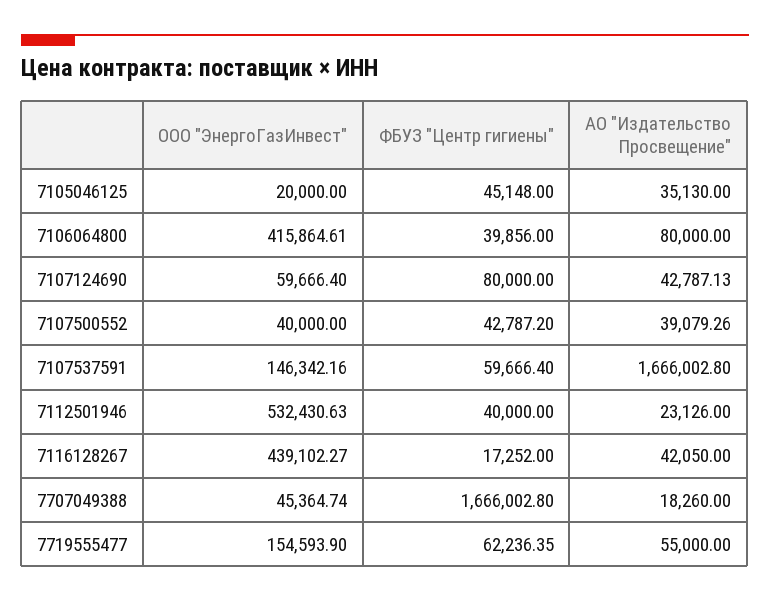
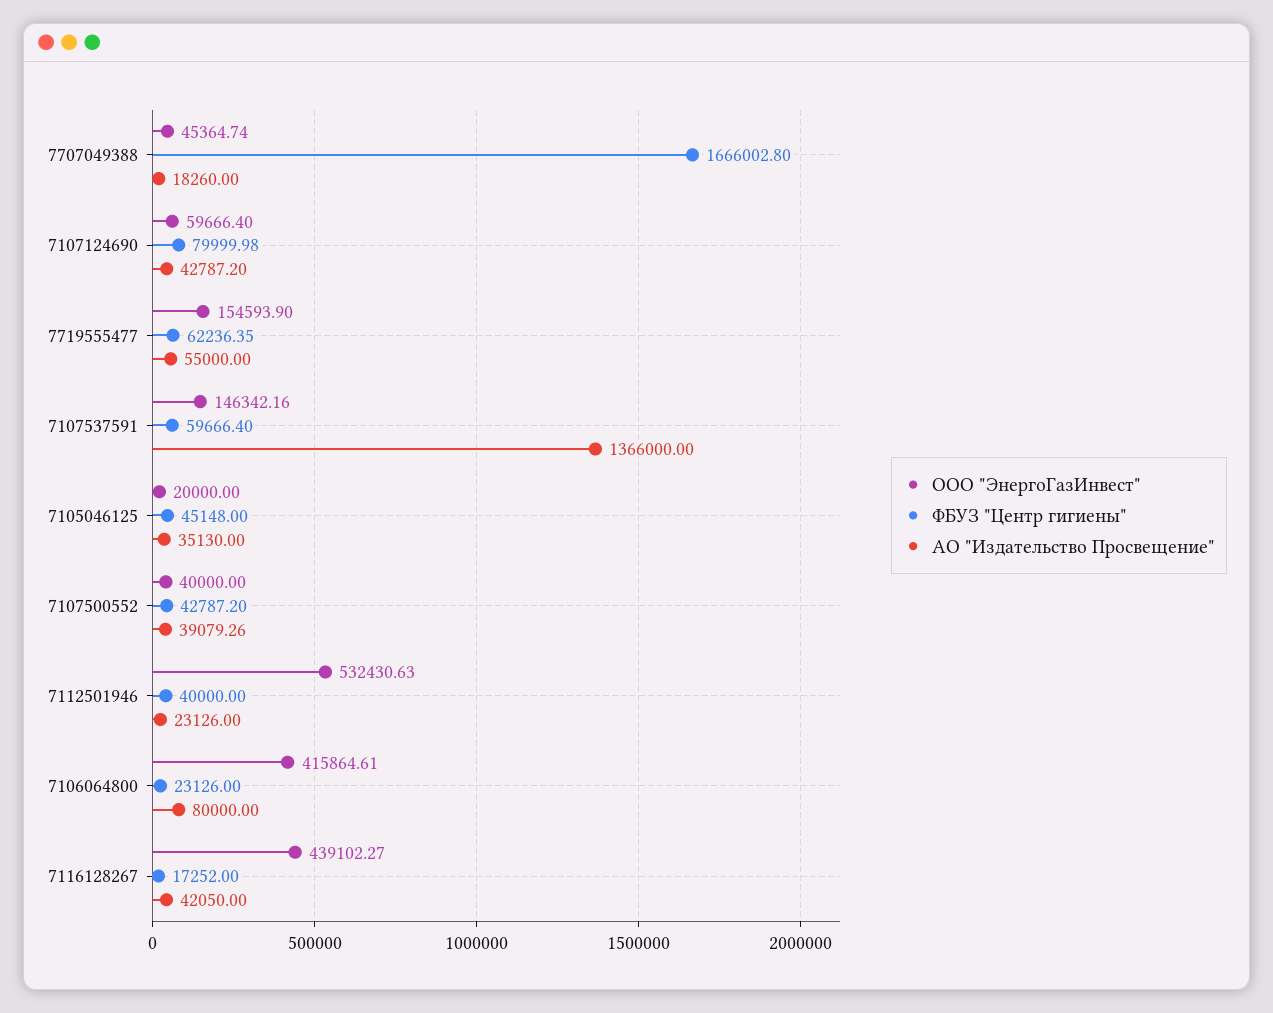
ФБУЗ "Центр гигиены", 7106064800: 39856 -> 23126
ФБУЗ "Центр гигиены", 7107124690: 80000 -> 79999.98
АО "Издательство Просвещение", 7107124690: 42787.13 -> 42787.2
АО "Издательство Просвещение", 7107537591: 1666002.8 -> 1366000

